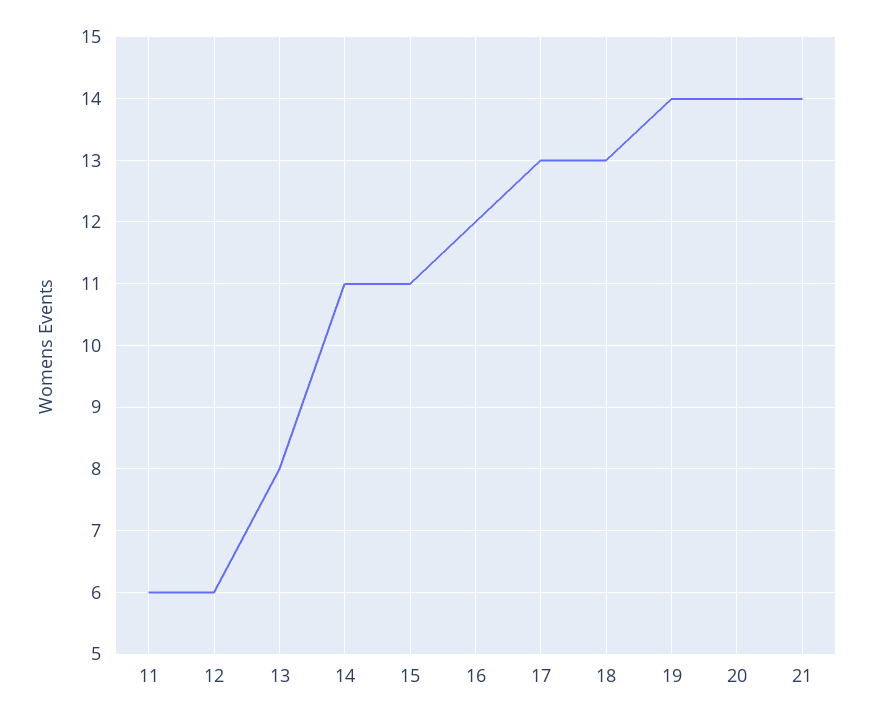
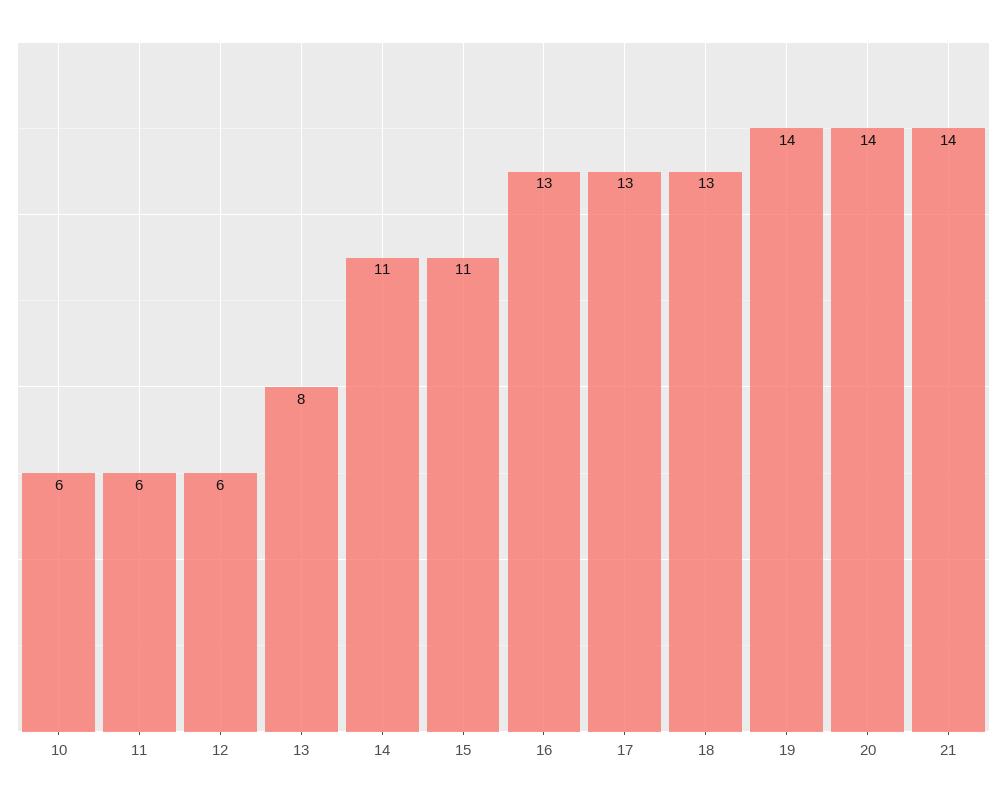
16: 12 -> 13
10: none -> 6

